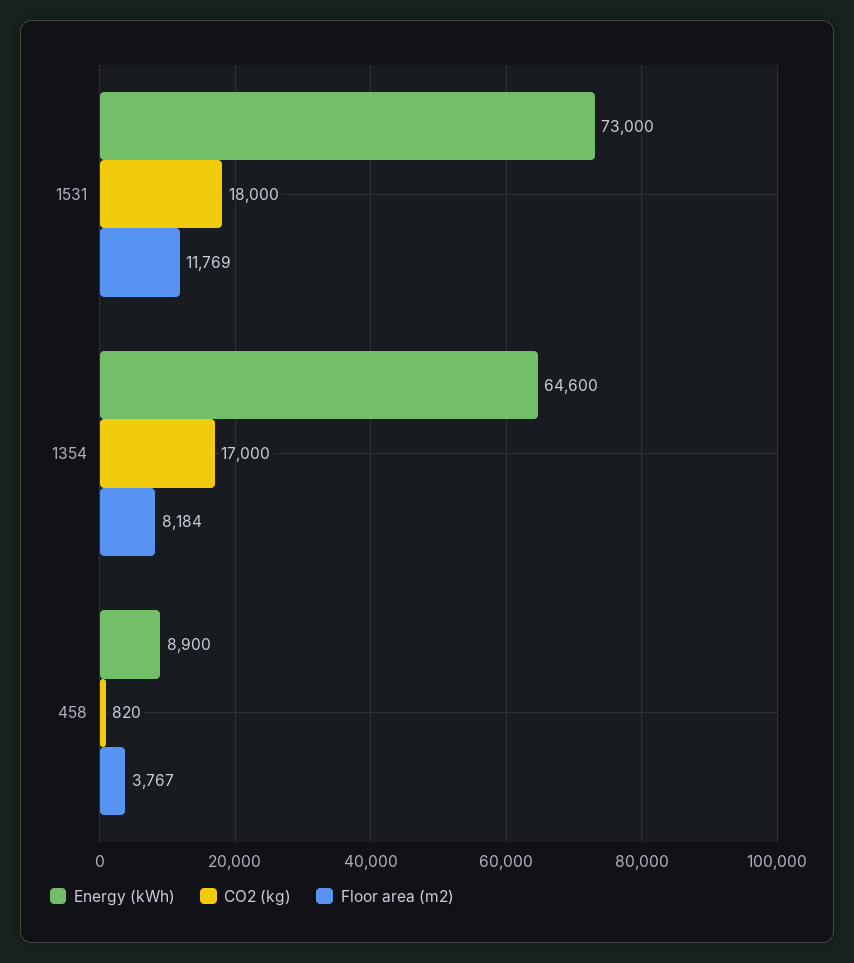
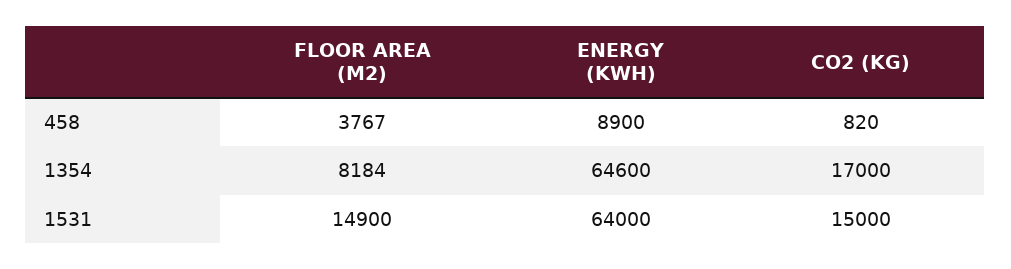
Energy (kWh), 1531: 73000 -> 64000
CO2 (kg), 1531: 18000 -> 15000
Floor area (m2), 1531: 11769 -> 14900

